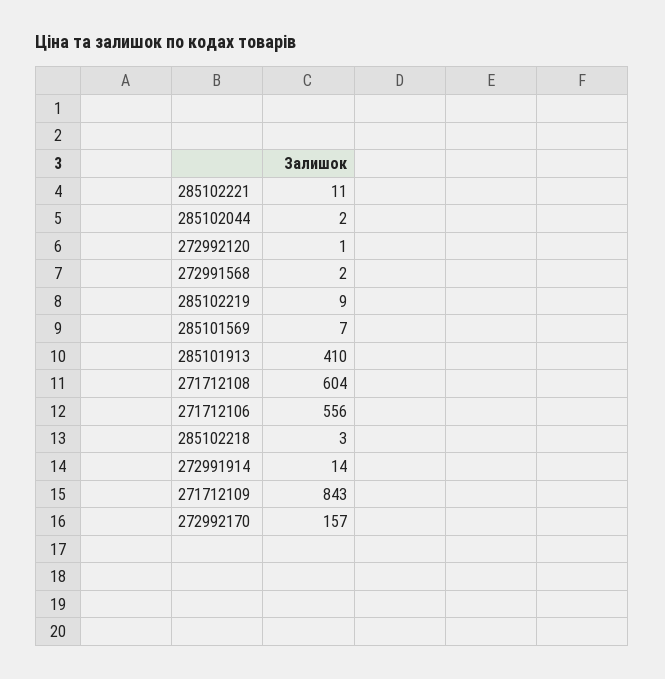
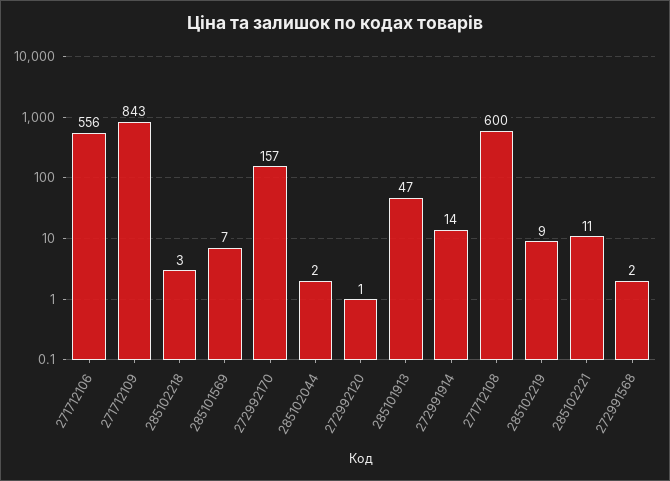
285101913: 410 -> 47
271712108: 604 -> 600

